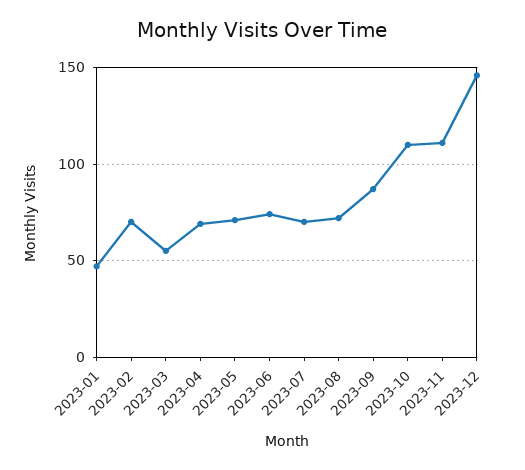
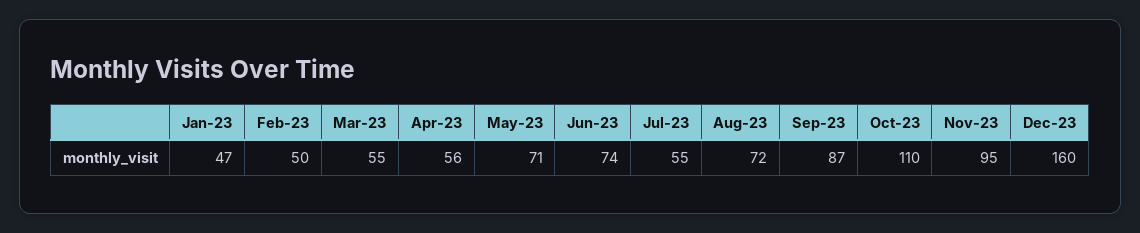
2023-02: 70 -> 50
2023-04: 70 -> 56
2023-07: 70 -> 55
2023-11: 110 -> 95
2023-12: 145 -> 160

